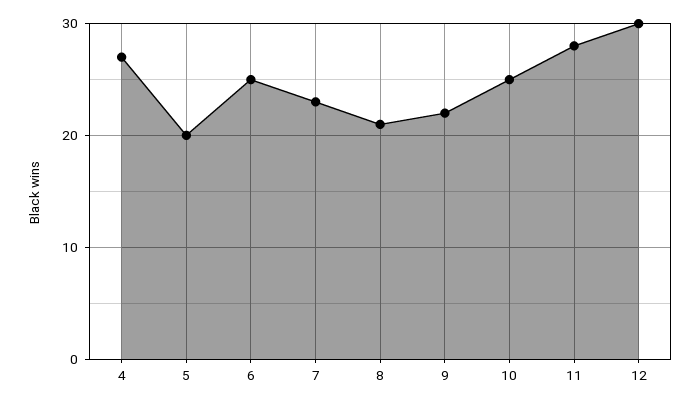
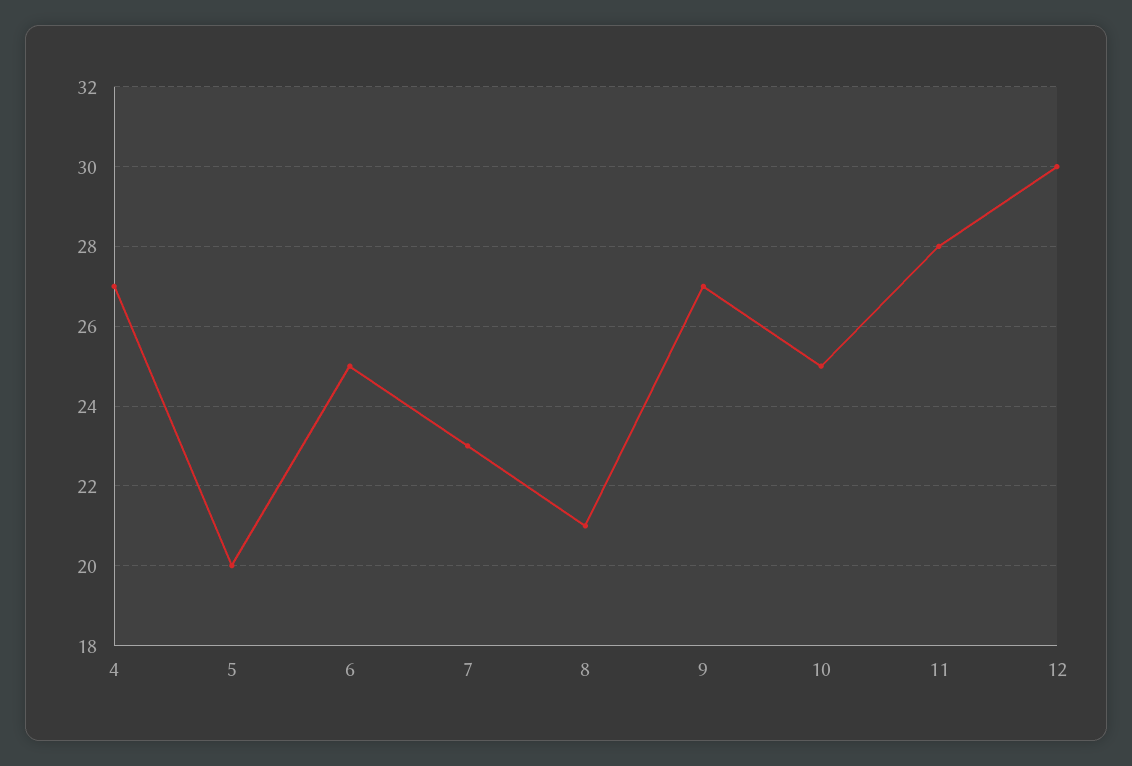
9: 22 -> 27

